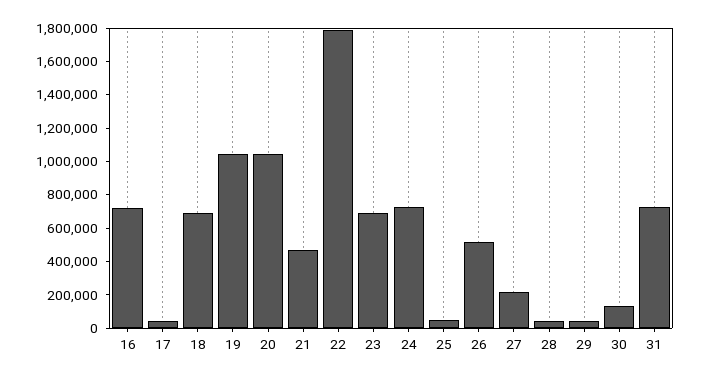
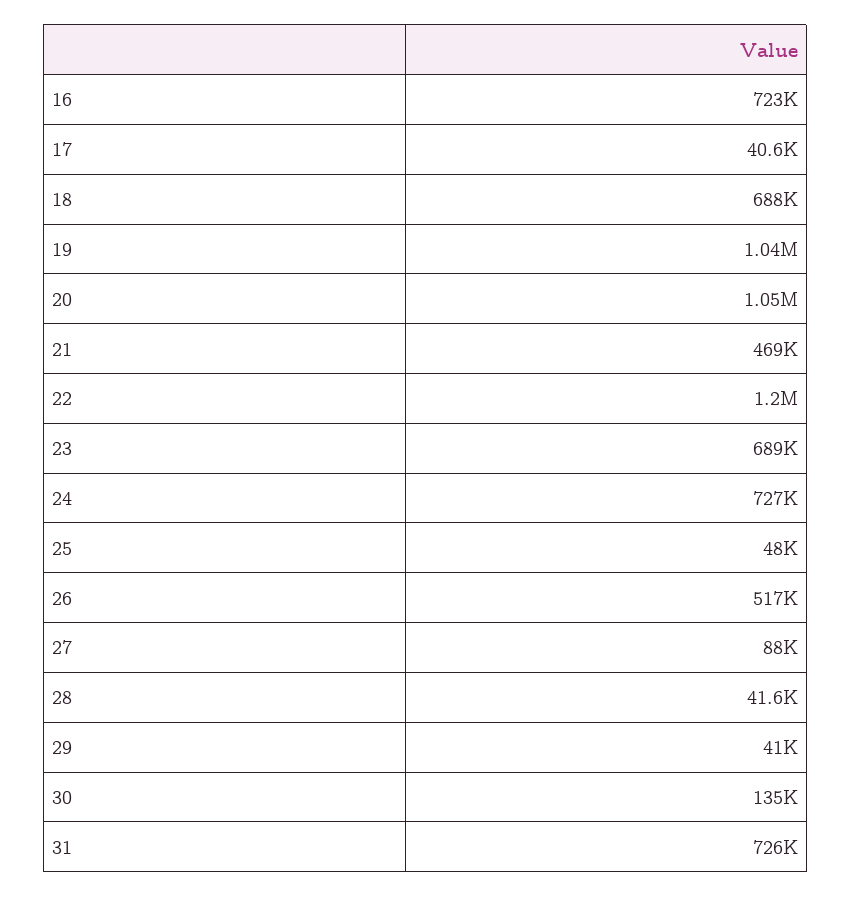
22: 1800000 -> 1200000
27: 200000 -> 88000

